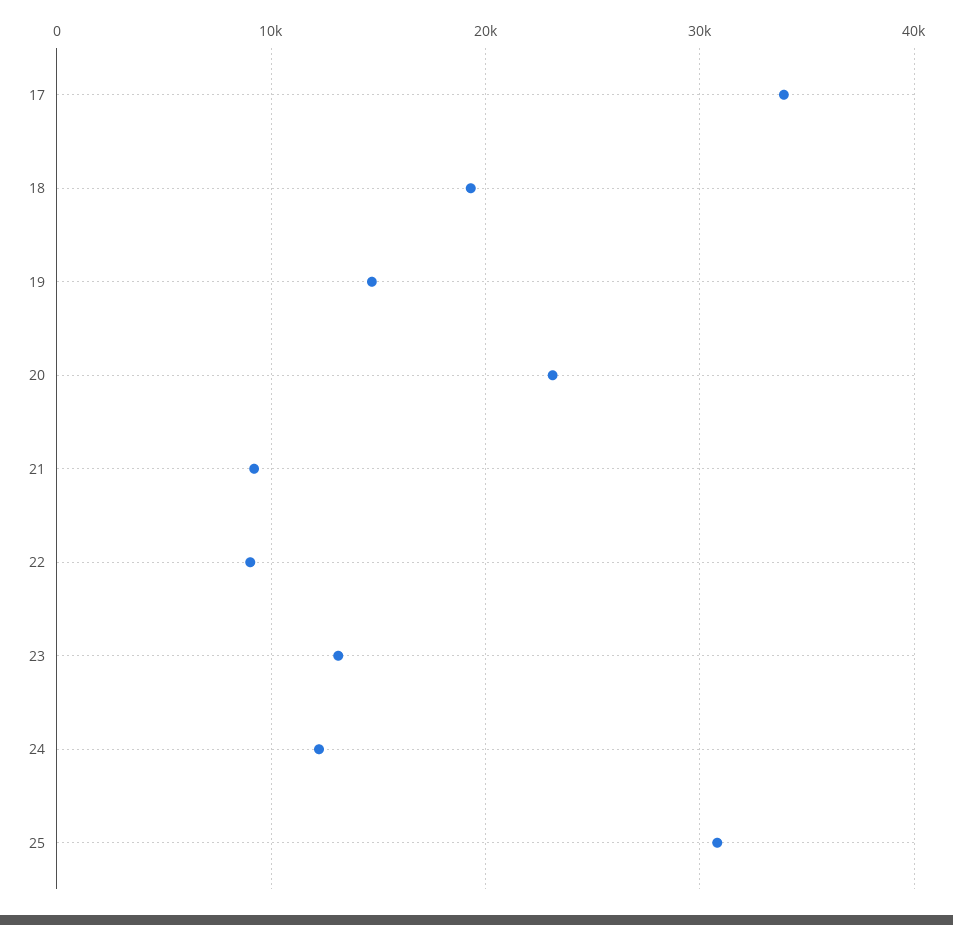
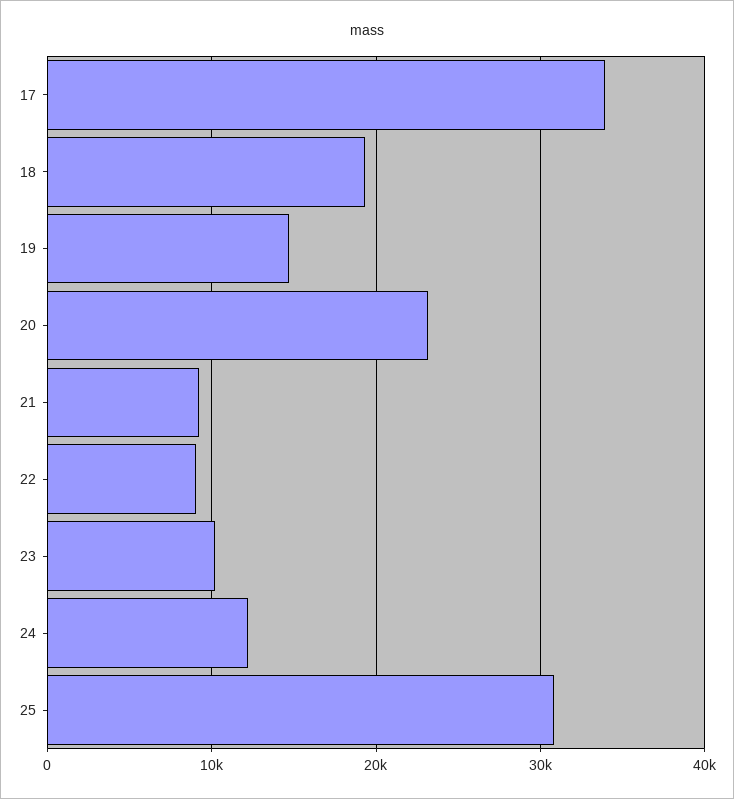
23: 13000 -> 10000

